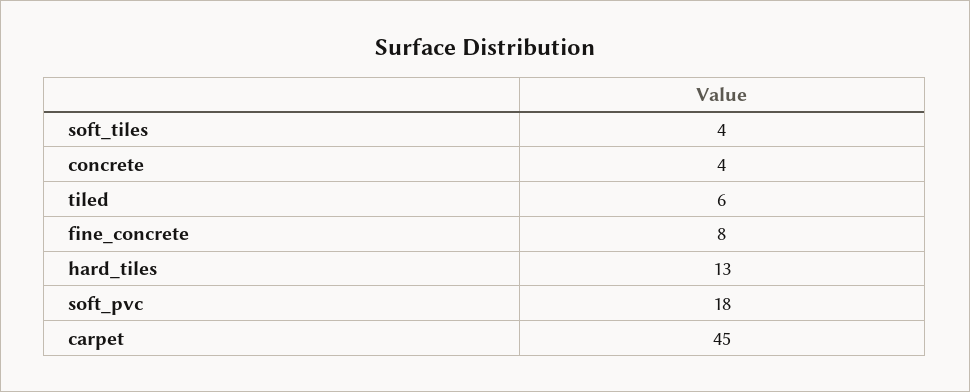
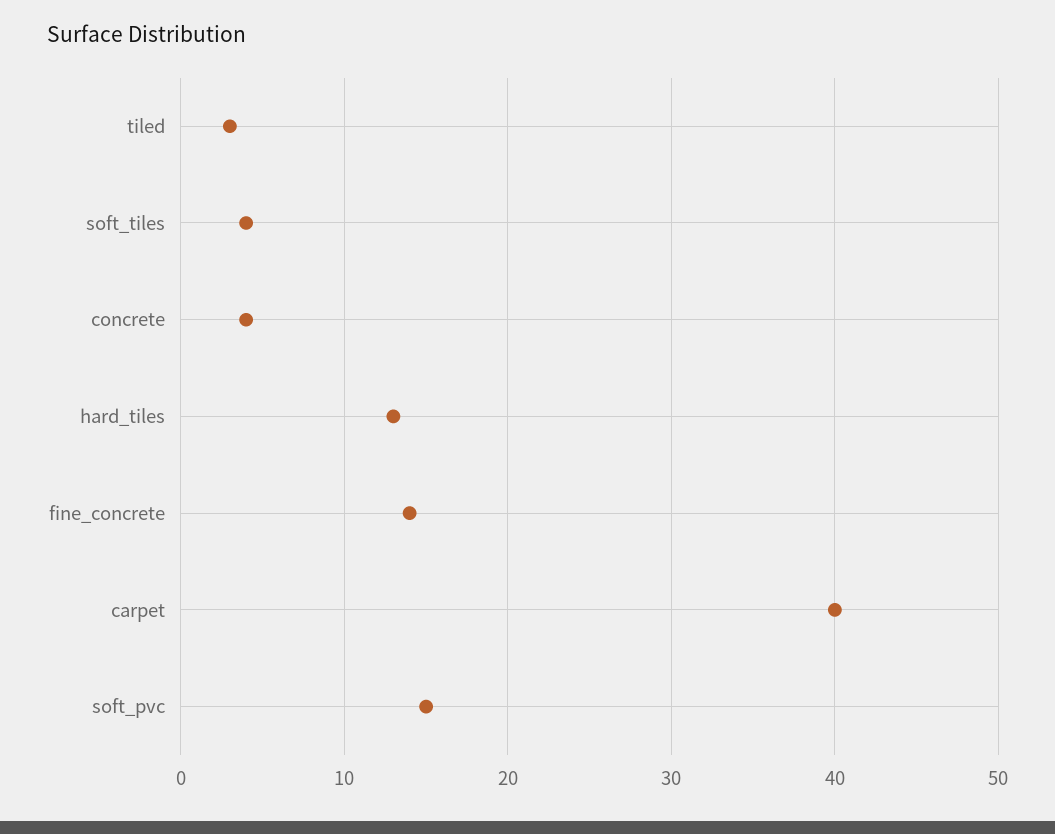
tiled: 6 -> 3
fine_concrete: 8 -> 14
soft_pvc: 18 -> 15
carpet: 45 -> 40

